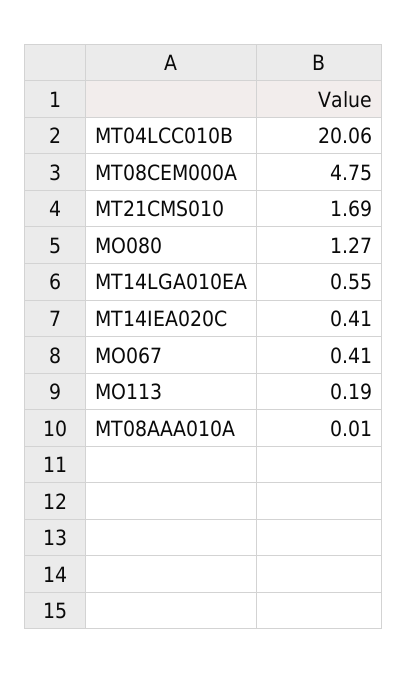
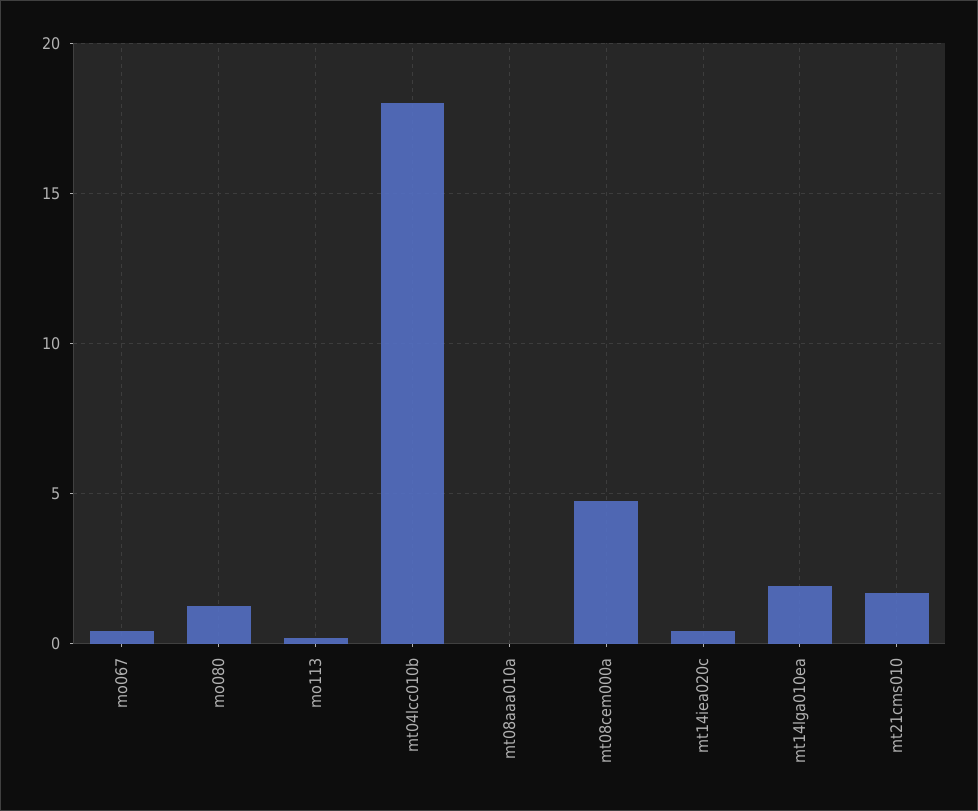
MT04LCC010B: 20.06 -> 18
MT14LGA010EA: 0.55 -> 2

